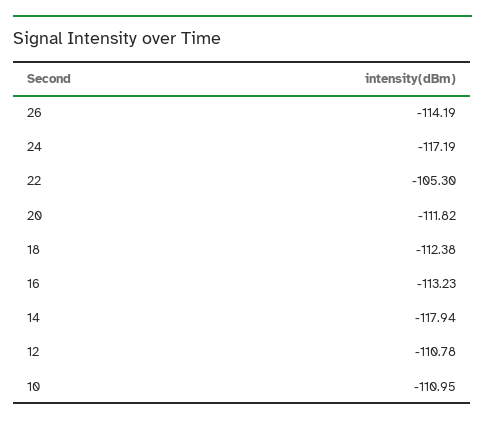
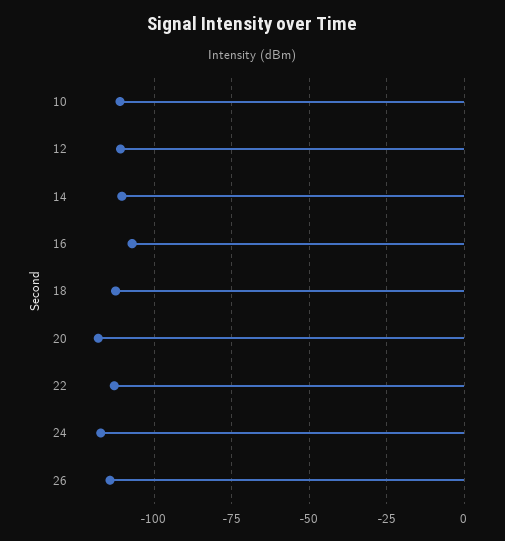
22: -105.3 -> -112.5
20: -111.82 -> -117.5
16: -113.23 -> -107.5
14: -117.94 -> -110

